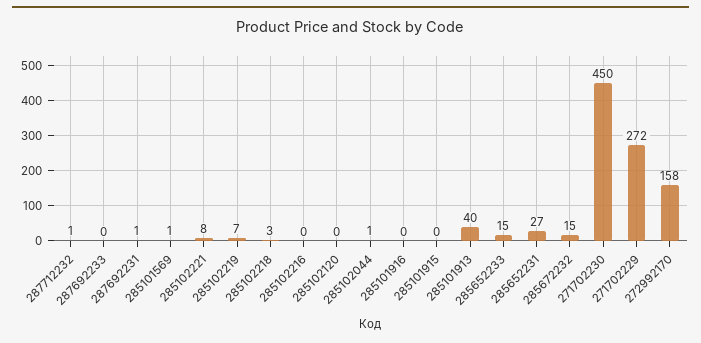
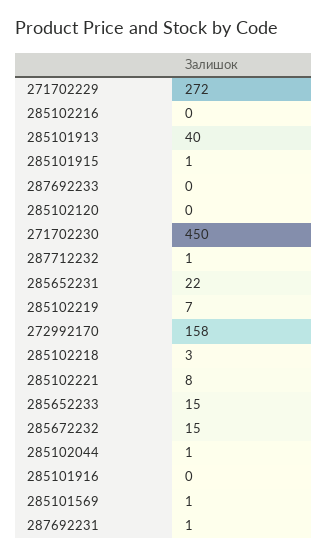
285101915: 0 -> 1
285652231: 27 -> 22

